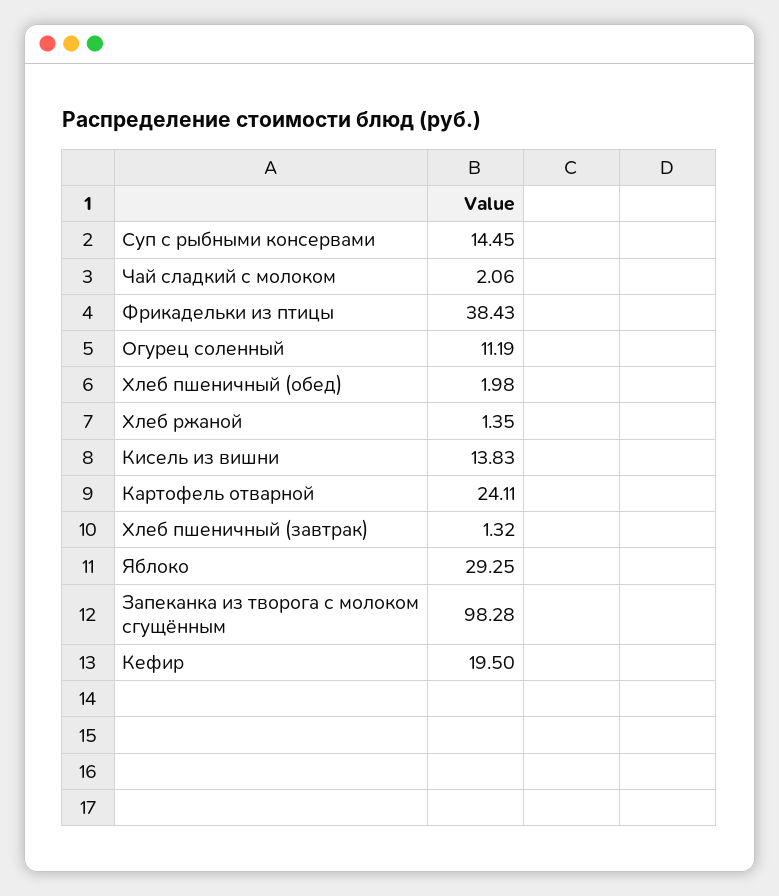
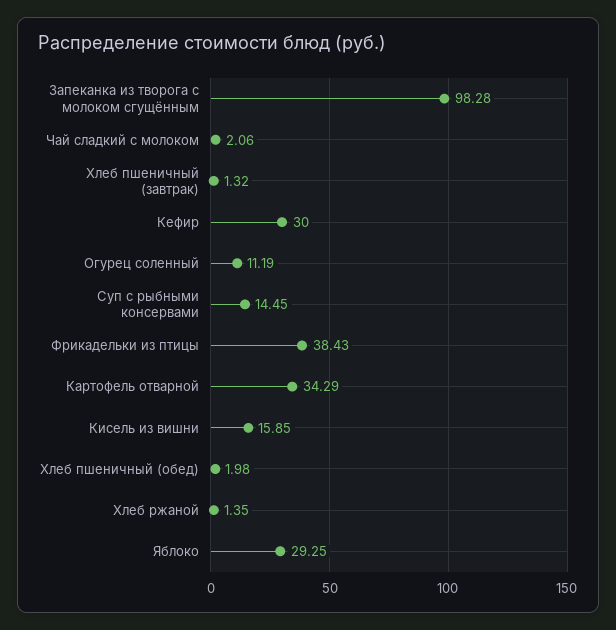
Кисель из вишни: 13.83 -> 15.85
Картофель отварной: 24.11 -> 34.29
Кефир: 19.5 -> 30

